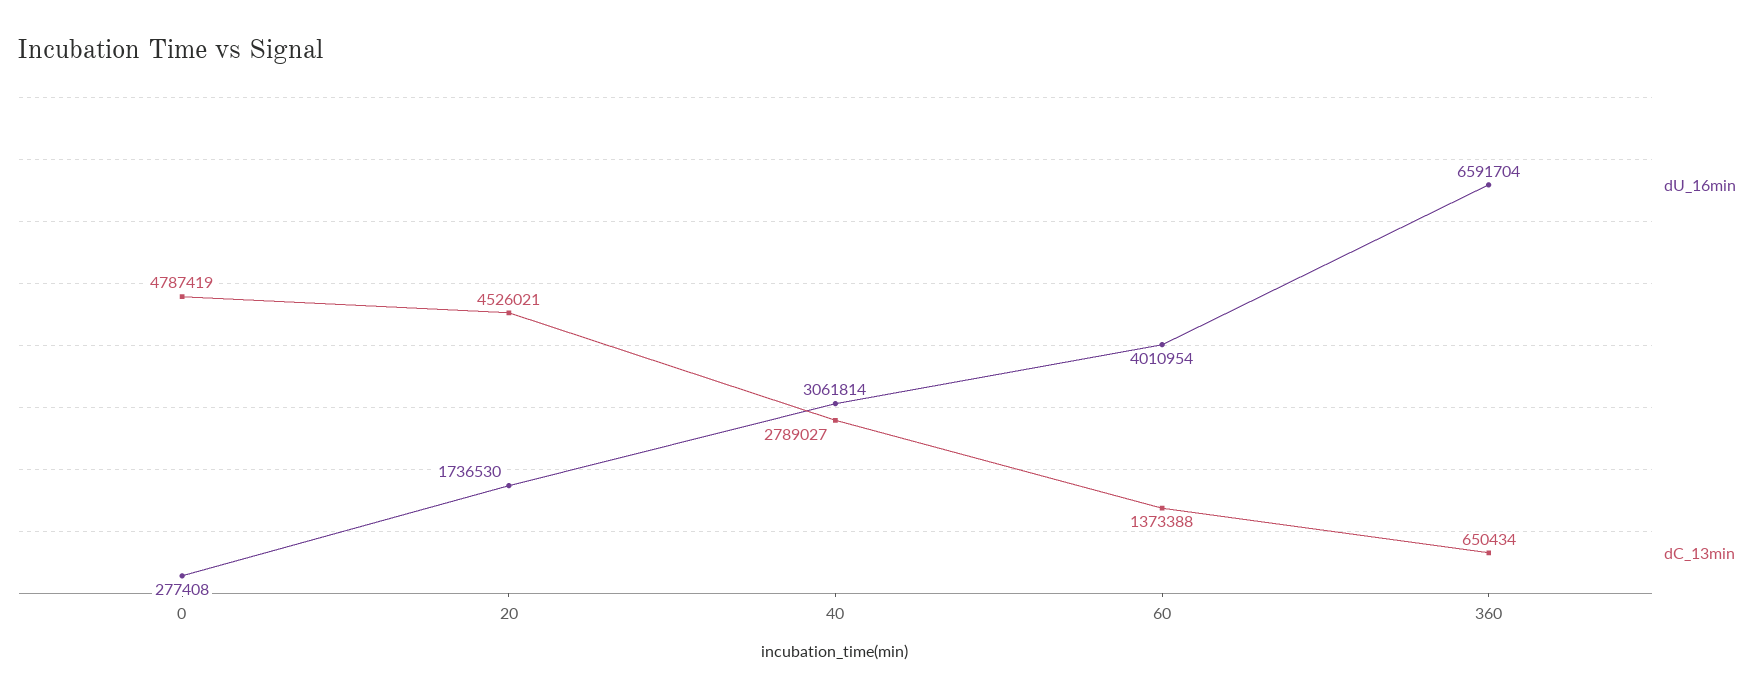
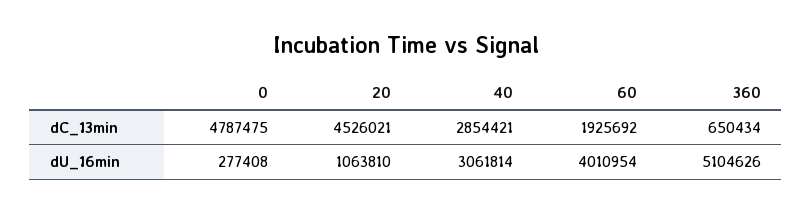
dC_13min, 0: 4787419 -> 4787475
dU_16min, 20: 1736530 -> 1063810
dC_13min, 40: 2789027 -> 2854421
dC_13min, 60: 1373388 -> 1925692
dU_16min, 360: 6591704 -> 5104626

